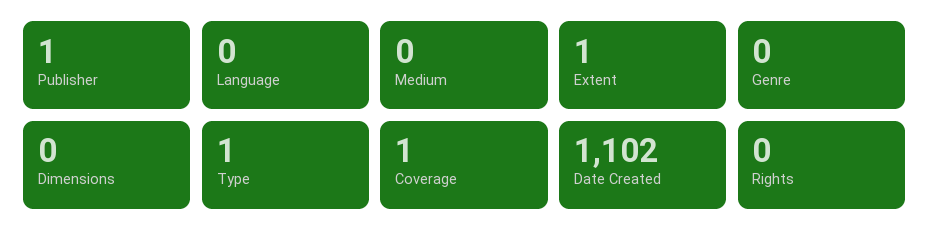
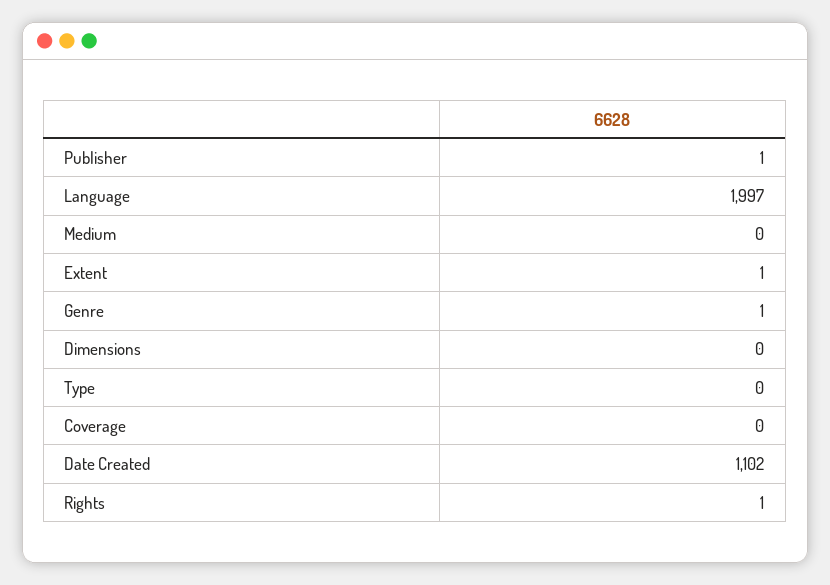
Language: 0 -> 1997
Genre: 0 -> 1
Type: 1 -> 0
Coverage: 1 -> 0
Rights: 0 -> 1

